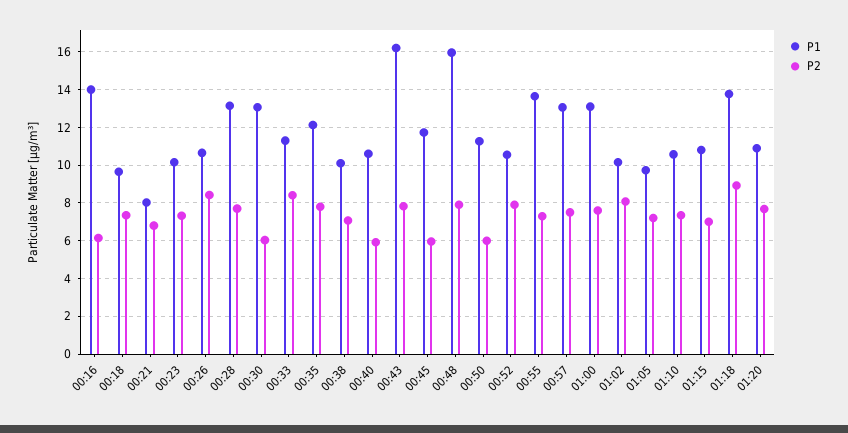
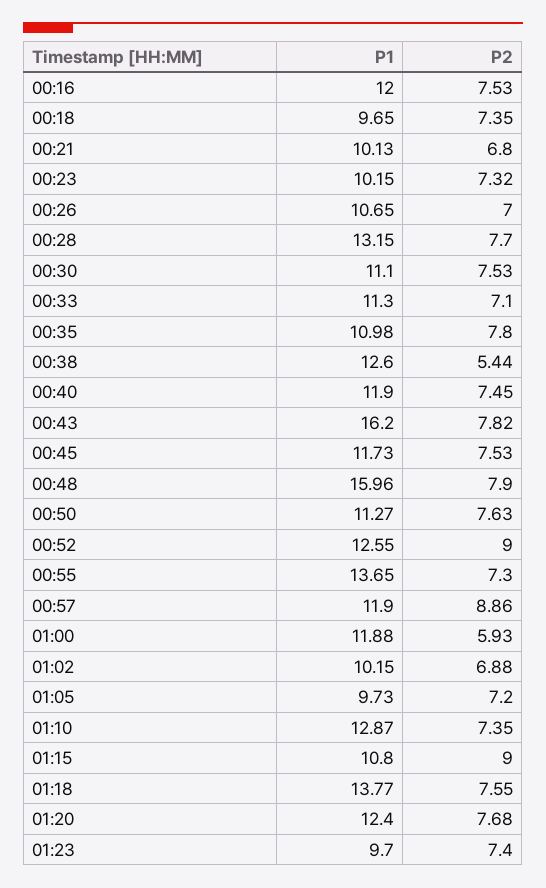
P1, 00:16: 14 -> 12
P2, 00:16: 6 -> 7.53
P1, 00:21: 8 -> 10.13
P2, 00:26: 8.5 -> 7
P1, 00:30: 13 -> 11.1
P2, 00:30: 6 -> 7.53
P2, 00:33: 8.5 -> 7.1
P1, 00:35: 12 -> 10.98
P1, 00:38: 10 -> 12.6
P2, 00:38: 7 -> 5.44
P1, 00:40: 10.5 -> 11.9
P2, 00:40: 6 -> 7.45
P2, 00:45: 6 -> 7.53
P2, 00:50: 6 -> 7.63
P1, 00:52: 10.5 -> 12.55
P2, 00:52: 8 -> 9
P1, 00:57: 13 -> 11.9
P2, 00:57: 7.5 -> 8.86
P1, 01:00: 13 -> 11.88
P2, 01:00: 7.5 -> 5.93
P2, 01:02: 8 -> 6.88
P1, 01:10: 10.5 -> 12.87
P2, 01:15: 7 -> 9
P2, 01:18: 9 -> 7.55
P1, 01:20: 11 -> 12.4
P1, 01:23: none -> 9.7
P2, 01:23: none -> 7.4

